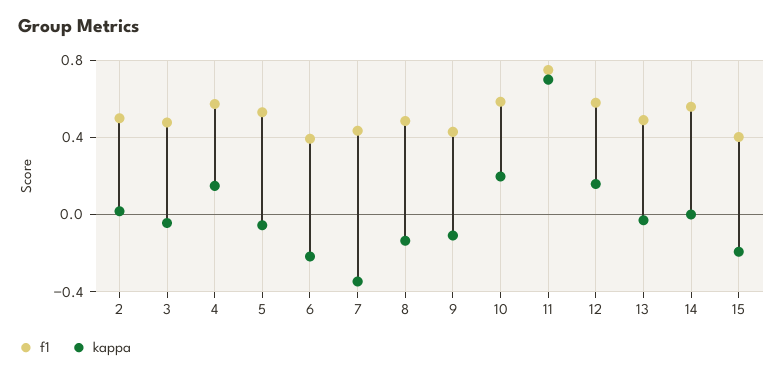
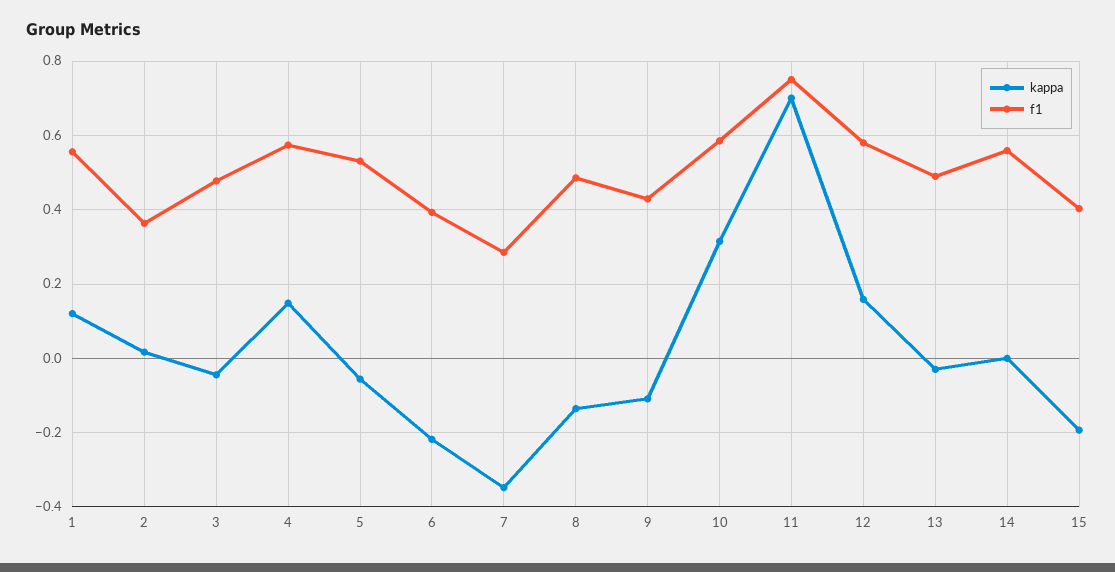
f1, 2: 0.5 -> 0.36
f1, 7: 0.45 -> 0.28
kappa, 10: 0.2 -> 0.32
kappa, 1: none -> 0.12
f1, 1: none -> 0.56

